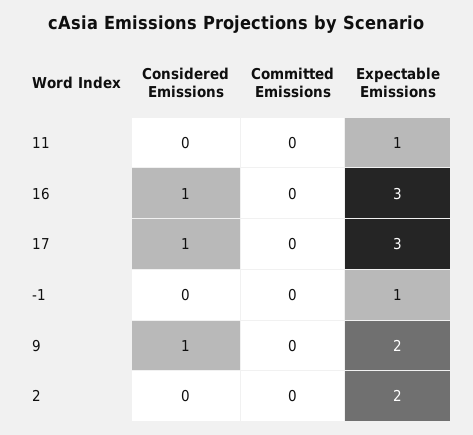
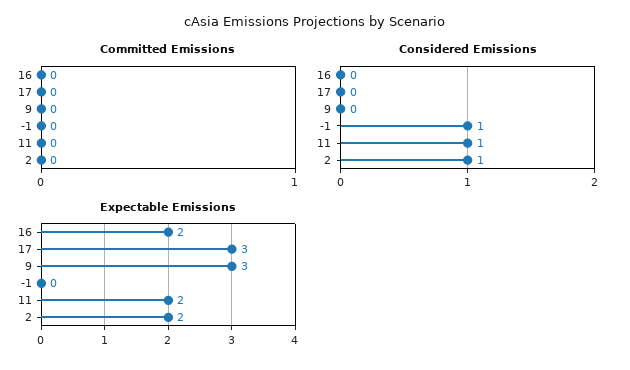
Considered Emissions, 11: 0 -> 1
Expectable Emissions, 11: 1 -> 2
Considered Emissions, 16: 1 -> 0
Expectable Emissions, 16: 3 -> 2
Considered Emissions, 17: 1 -> 0
Considered Emissions, -1: 0 -> 1
Expectable Emissions, -1: 1 -> 0
Considered Emissions, 9: 1 -> 0
Expectable Emissions, 9: 2 -> 3
Considered Emissions, 2: 0 -> 1

